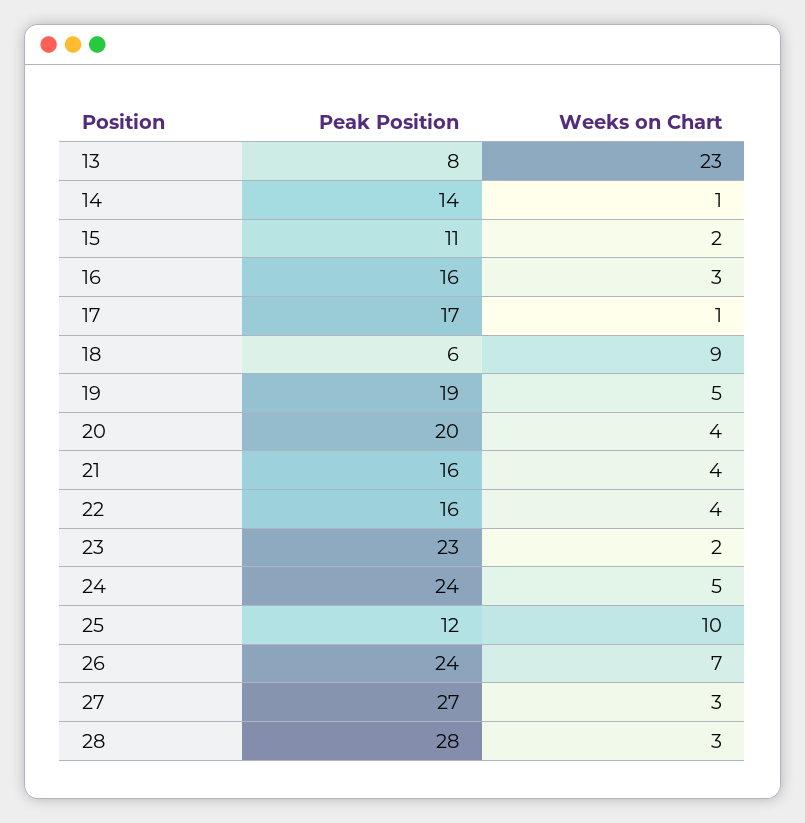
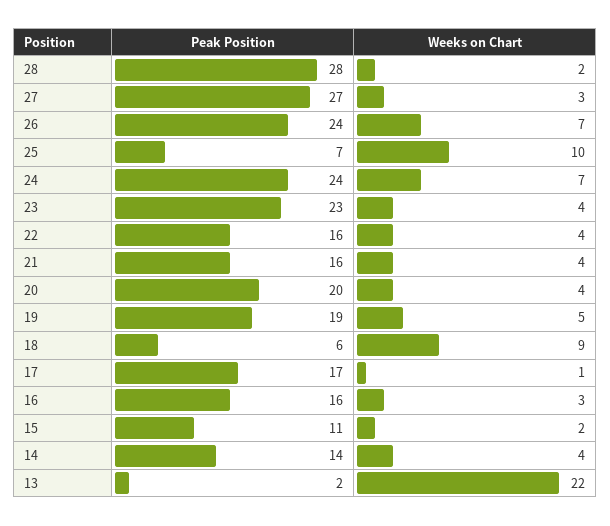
Peak Position, 13: 8 -> 2
Weeks on Chart, 13: 23 -> 22
Weeks on Chart, 14: 1 -> 4
Weeks on Chart, 23: 2 -> 4
Weeks on Chart, 24: 5 -> 7
Peak Position, 25: 12 -> 7
Weeks on Chart, 28: 3 -> 2

